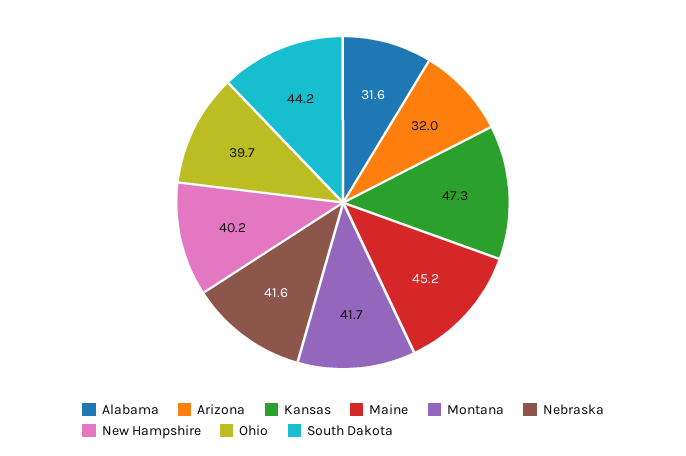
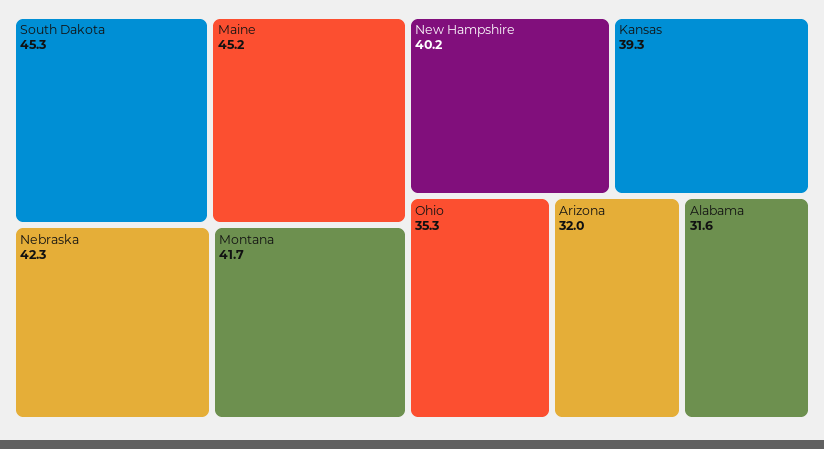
Kansas: 47.3 -> 39.3
Nebraska: 41.6 -> 42.3
Ohio: 39.7 -> 35.3
South Dakota: 44.2 -> 45.3

